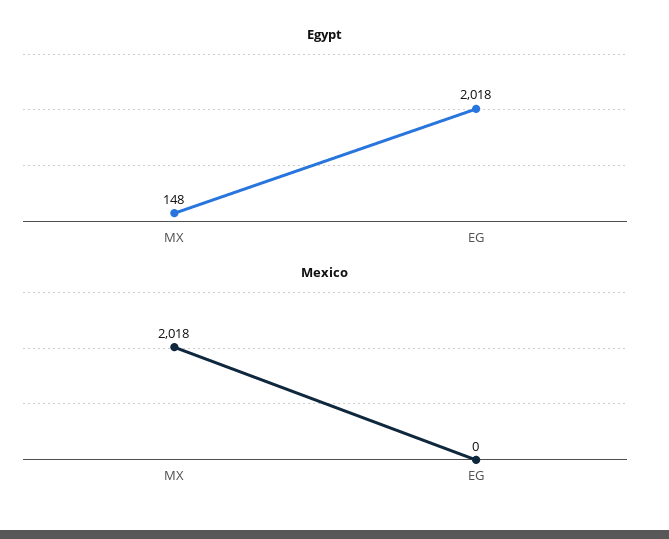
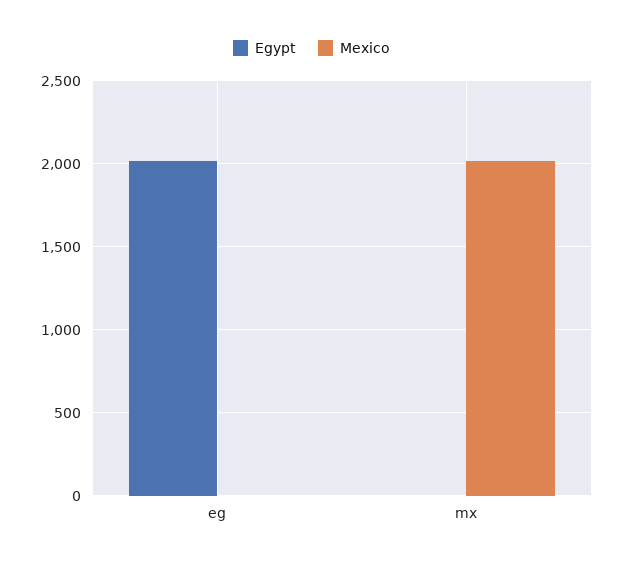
Egypt, MX: 148 -> 0

